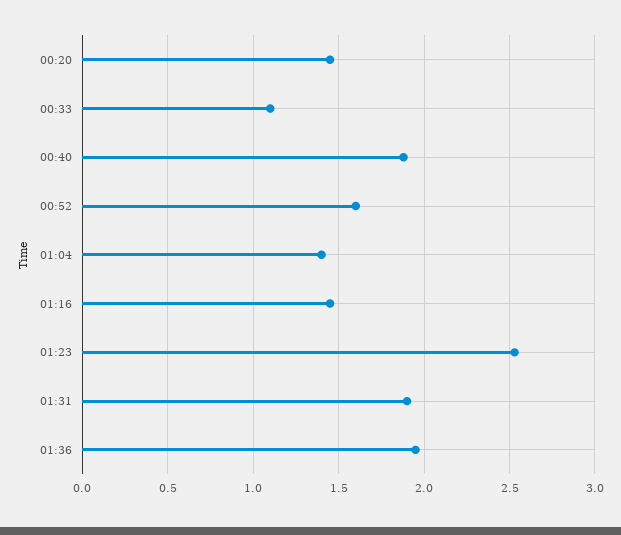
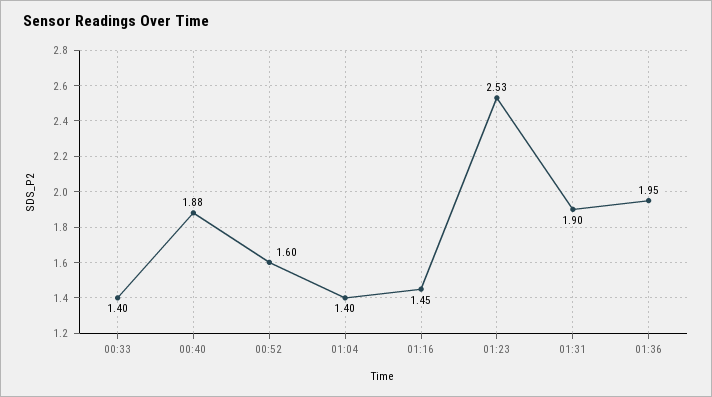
00:20: 1.45 -> none
00:33: 1.1 -> 1.4

